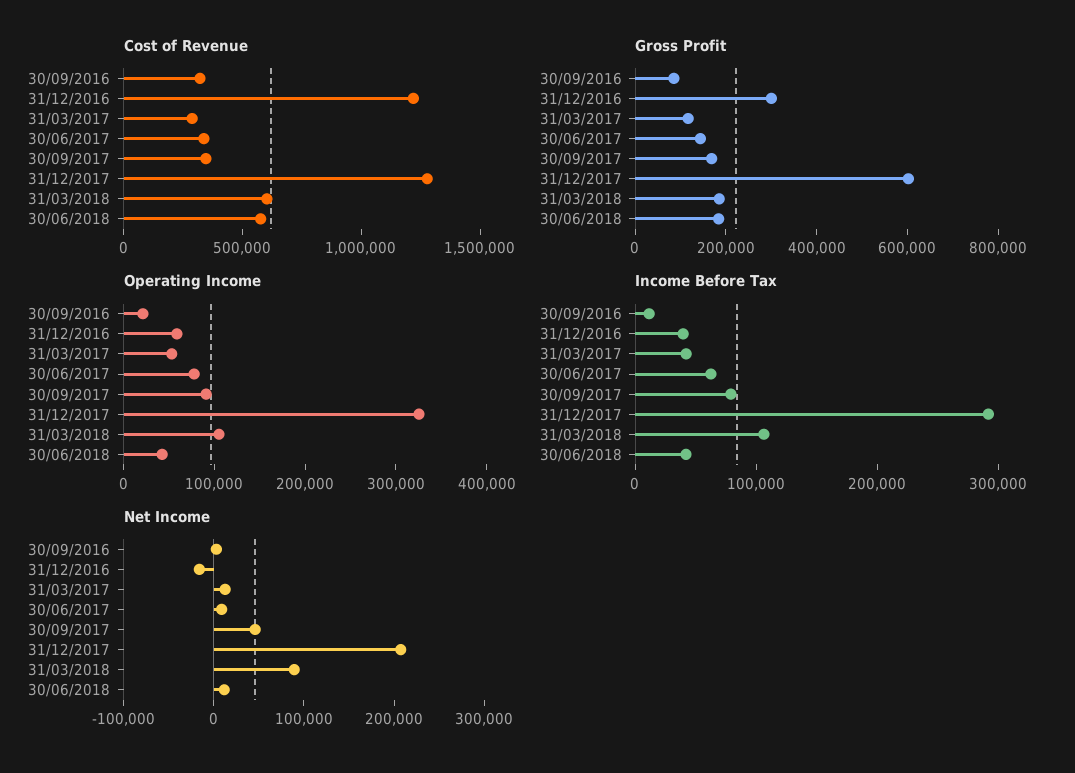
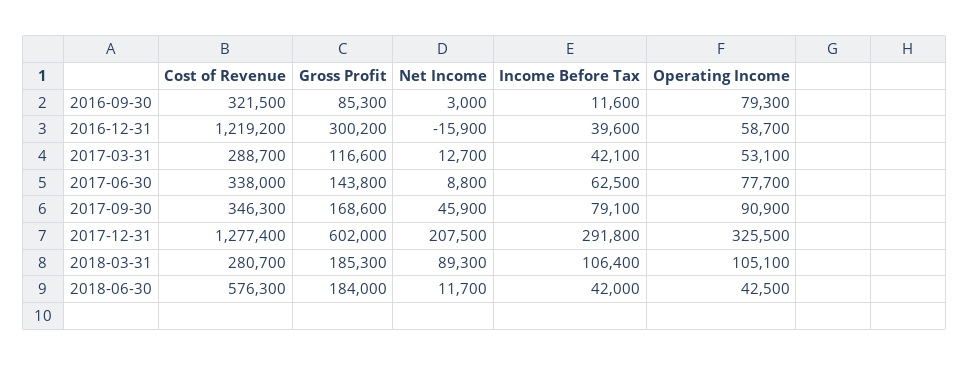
Cost of Revenue, 31/03/2018: 600000 -> 280700
Operating Income, 30/09/2016: 20000 -> 79300

